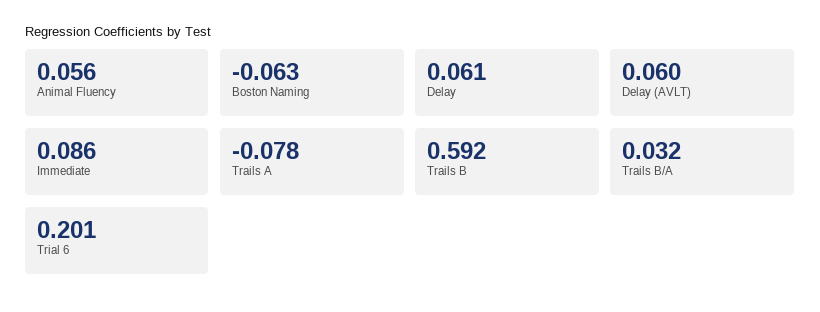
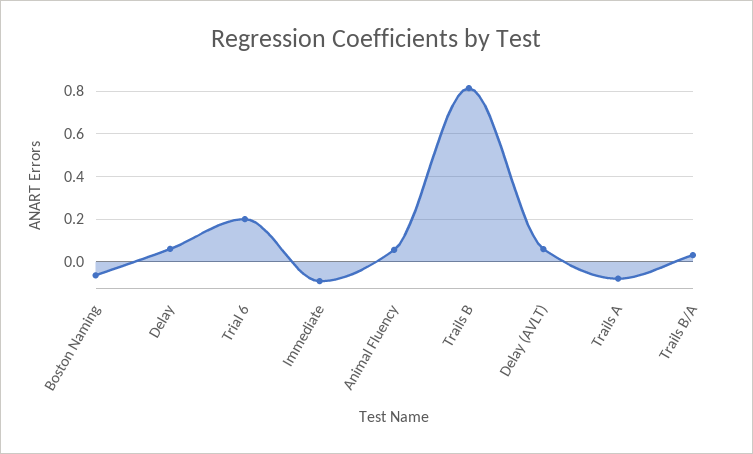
Immediate: 0.086 -> -0.1
Trails B: 0.592 -> 0.8

